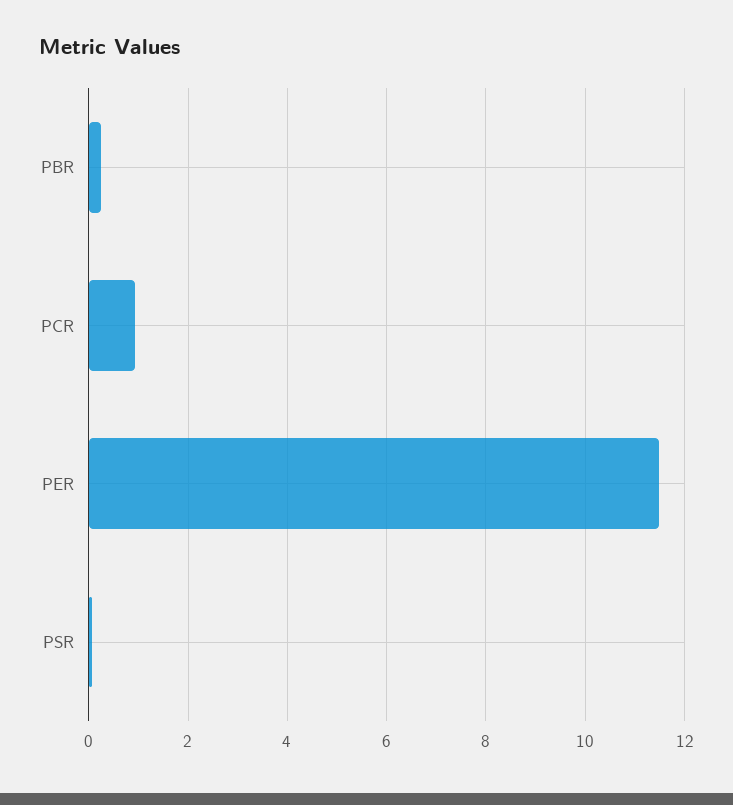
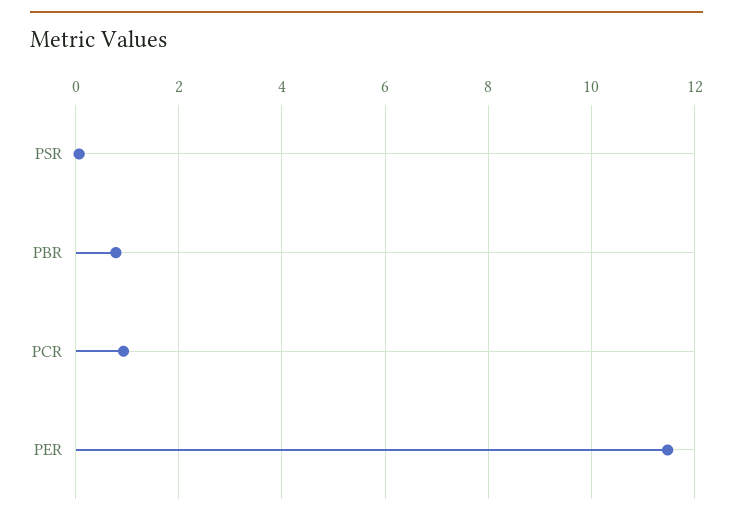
PBR: 0.2 -> 0.8

